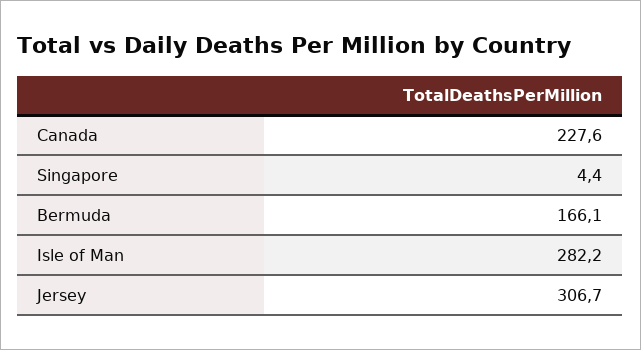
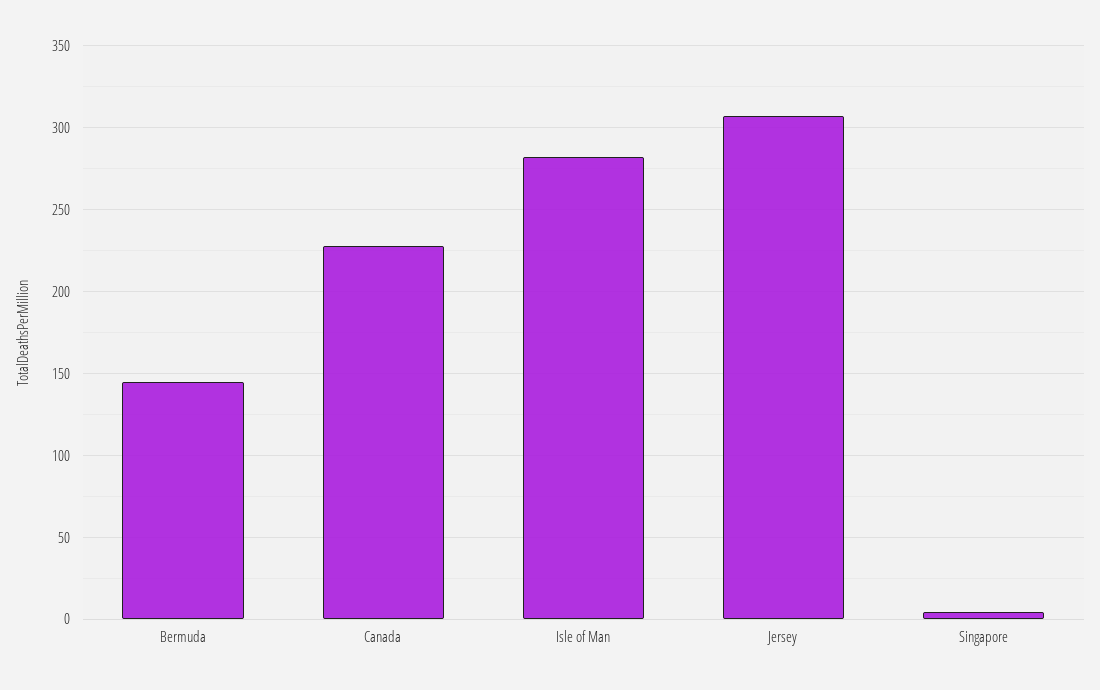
Bermuda: 166.1 -> 145

